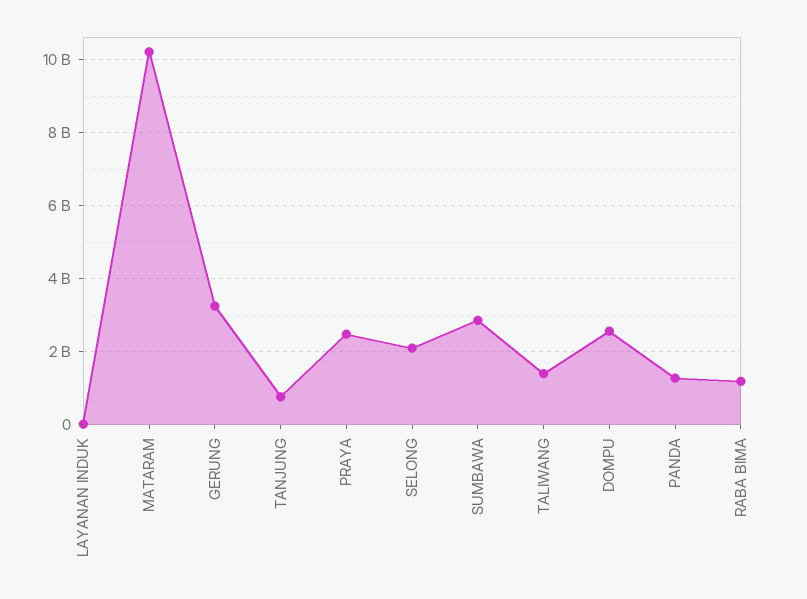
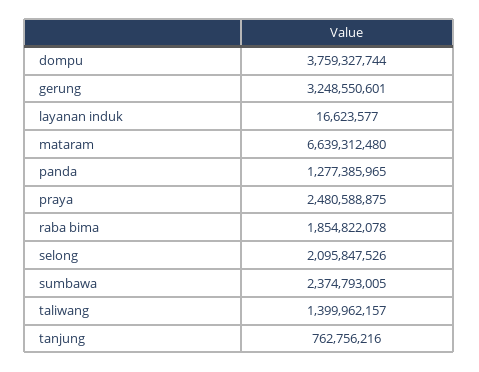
MATARAM: 10200000000 -> 6639312480
SUMBAWA: 2800000000 -> 2374793005
DOMPU: 2600000000 -> 3759327744
RABA BIMA: 1200000000 -> 1854822078

